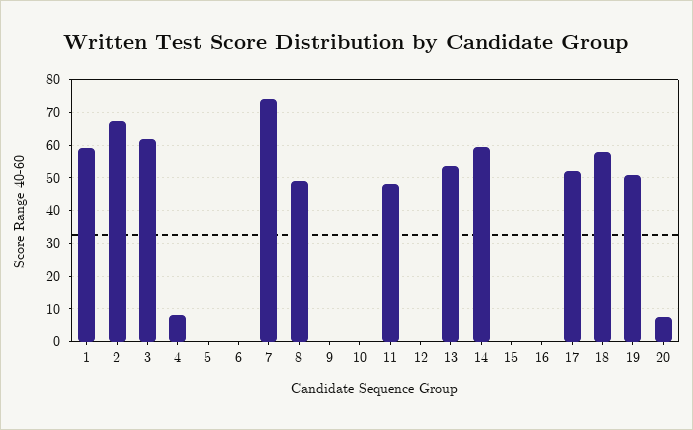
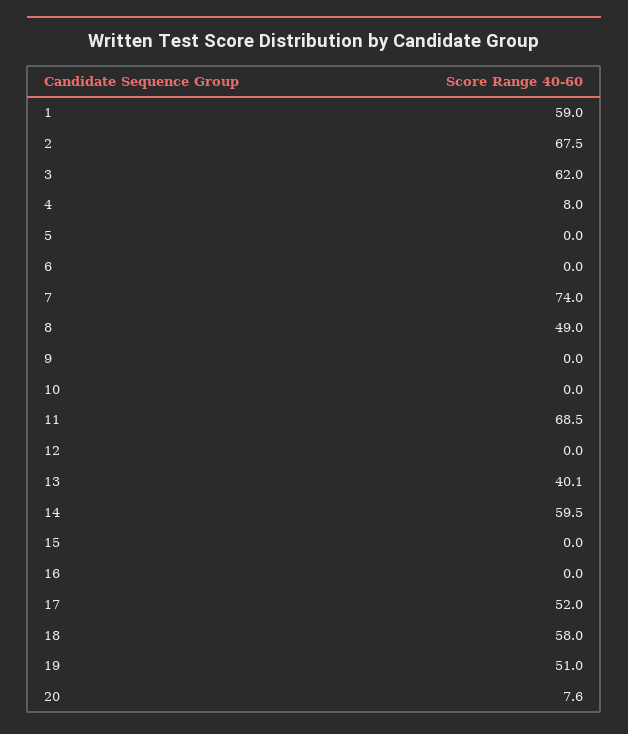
11: 48 -> 68.5
13: 54 -> 40.1

